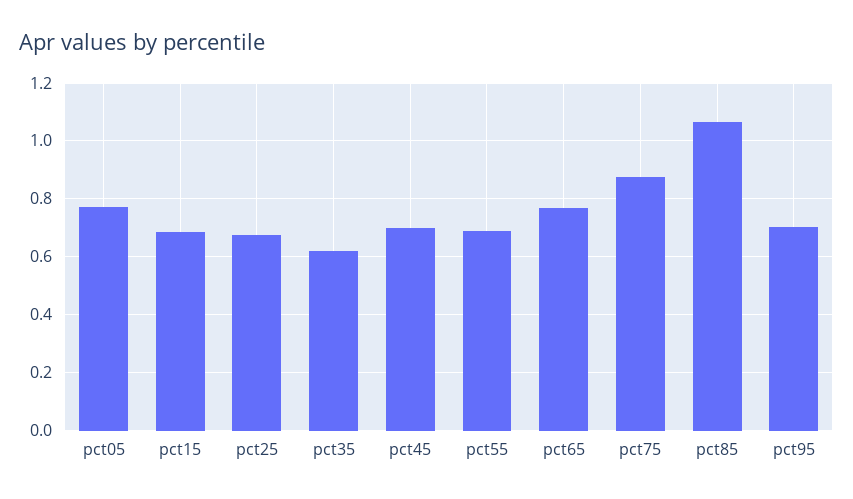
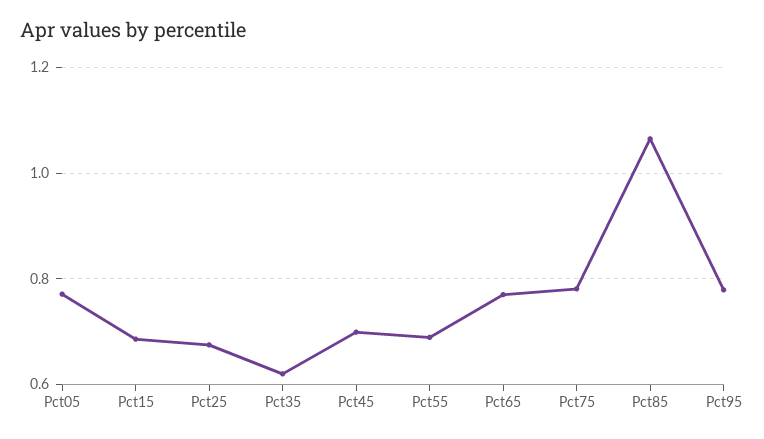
pct75: 0.875 -> 0.78
pct95: 0.7 -> 0.78

